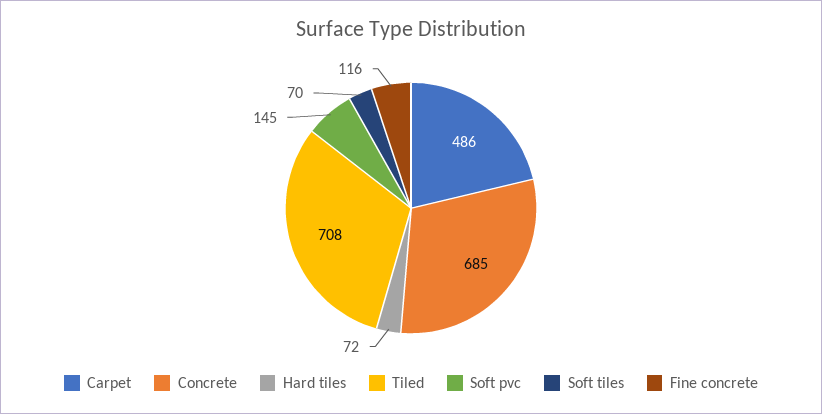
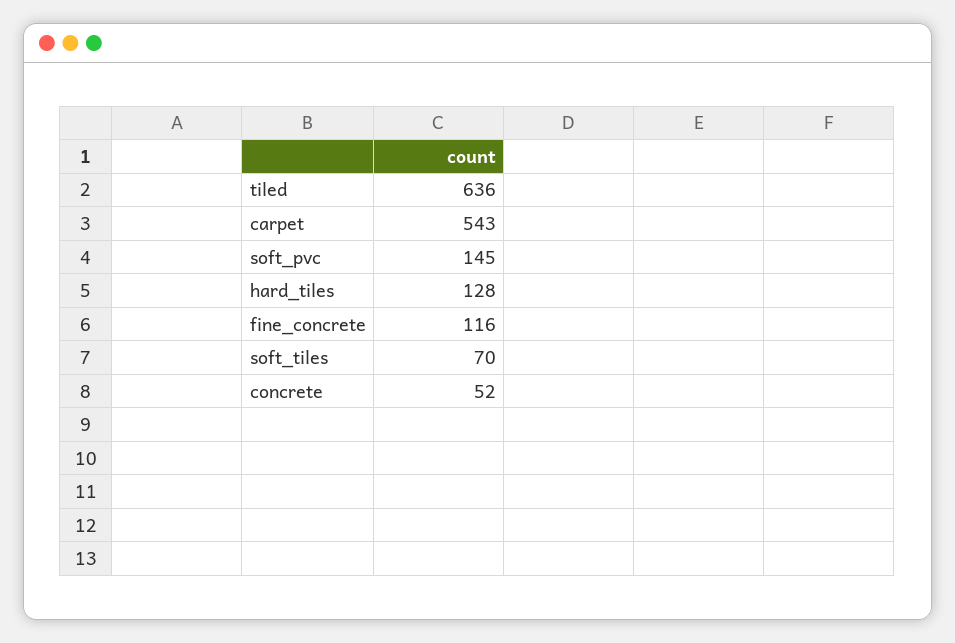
Carpet: 486 -> 543
Concrete: 685 -> 52
Hard tiles: 72 -> 128
Tiled: 708 -> 636

